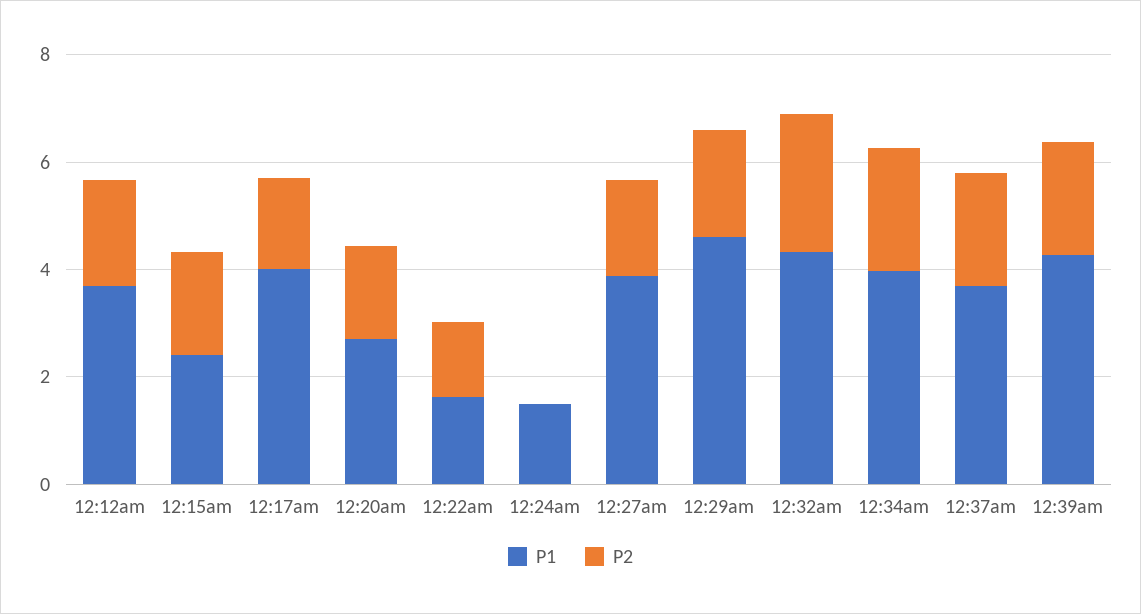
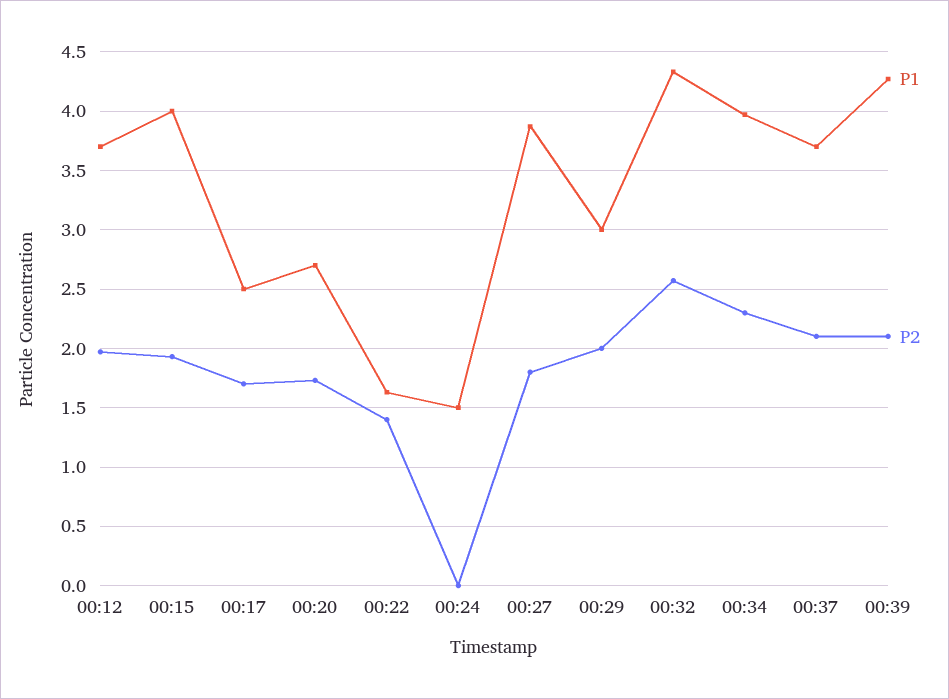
P1, 12:15am: 2.5 -> 4
P1, 12:17am: 4 -> 2.5
P1, 12:29am: 4.5 -> 3

